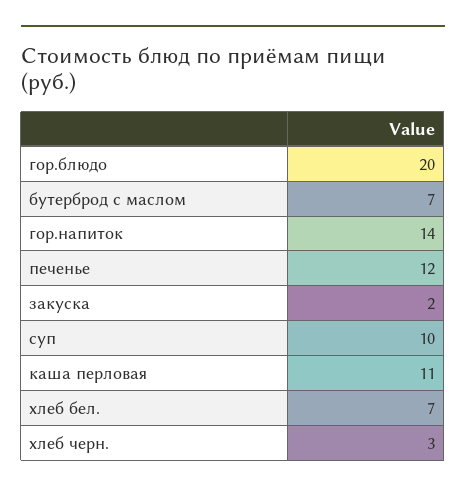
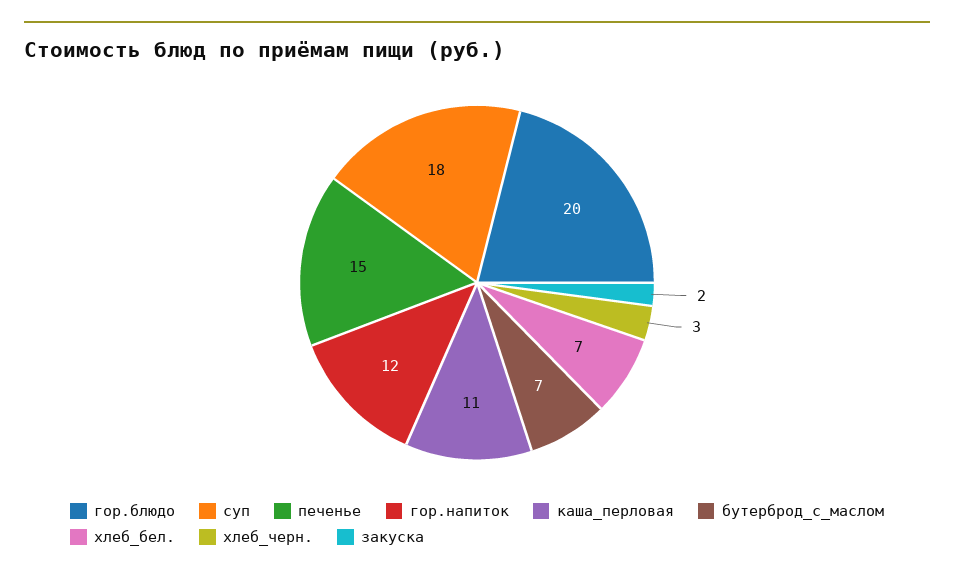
гор.напиток: 14 -> 12
печенье: 12 -> 15
суп: 10 -> 18

